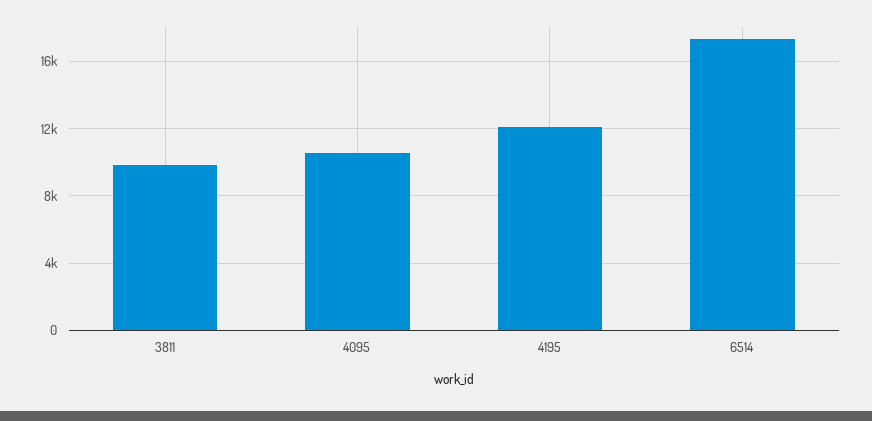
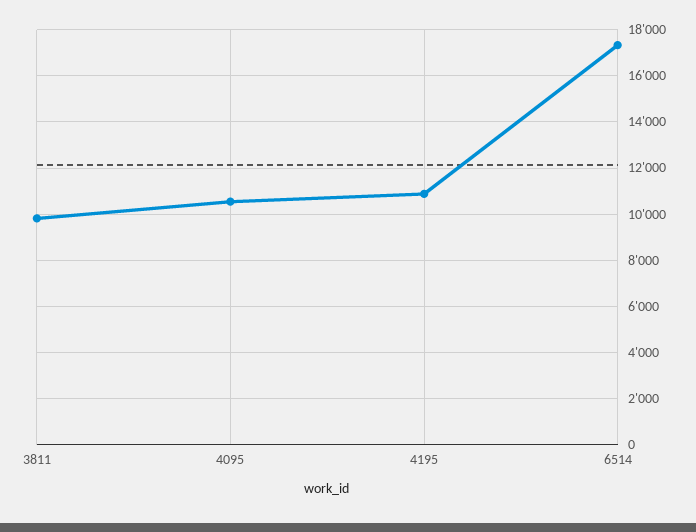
4195: 12000 -> 11000

